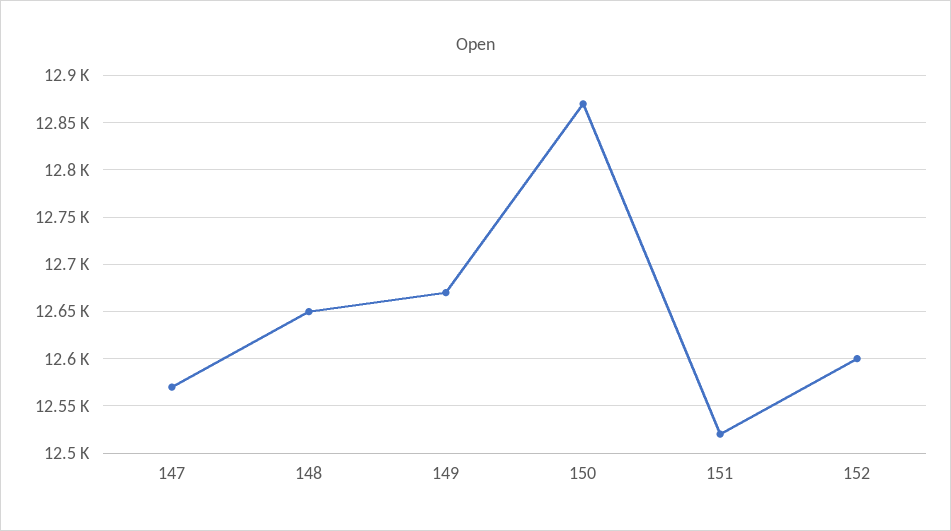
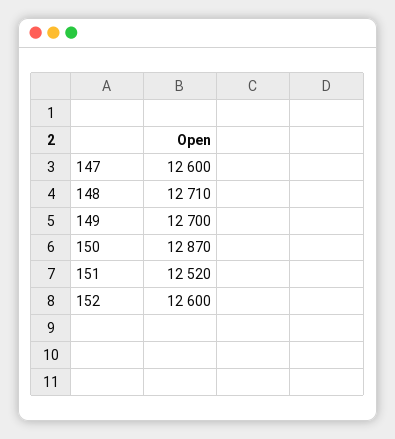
147: 12570 -> 12600
148: 12650 -> 12710
149: 12670 -> 12700

